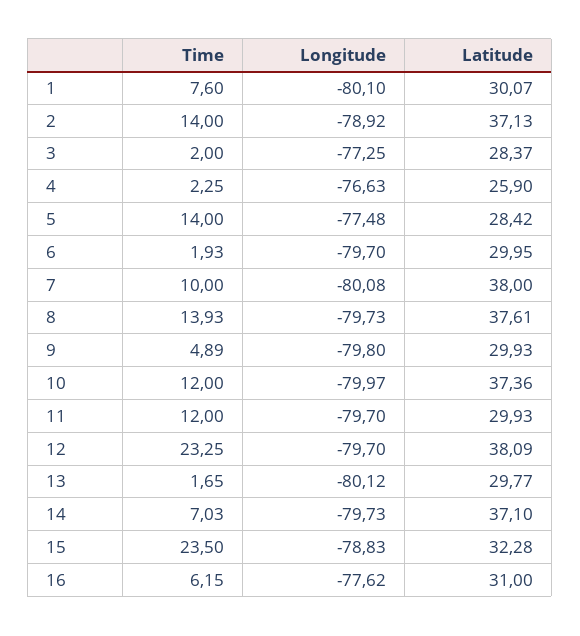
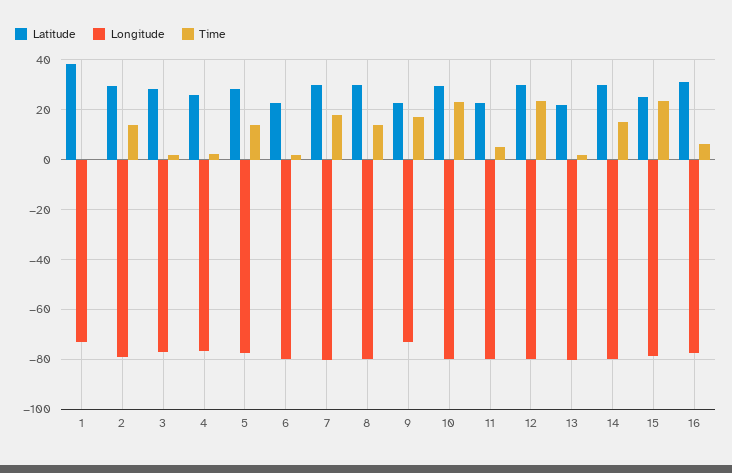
Time, 1: 7.6 -> 0
Longitude, 1: -80.1 -> -72.5
Latitude, 1: 30.07 -> 37.5
Latitude, 2: 37.13 -> 30
Latitude, 6: 29.95 -> 22.5
Time, 7: 10 -> 17.5
Latitude, 7: 38 -> 30
Latitude, 8: 37.61 -> 30
Time, 9: 4.89 -> 17.5
Longitude, 9: -79.8 -> -72.5
Latitude, 9: 29.93 -> 22.5
Time, 10: 12 -> 22.5
Latitude, 10: 37.36 -> 30
Time, 11: 12 -> 5
Latitude, 11: 29.93 -> 22.5
Latitude, 12: 38.09 -> 30
Latitude, 13: 29.77 -> 22.5
Time, 14: 7.03 -> 15
Latitude, 14: 37.1 -> 30
Latitude, 15: 32.28 -> 25

